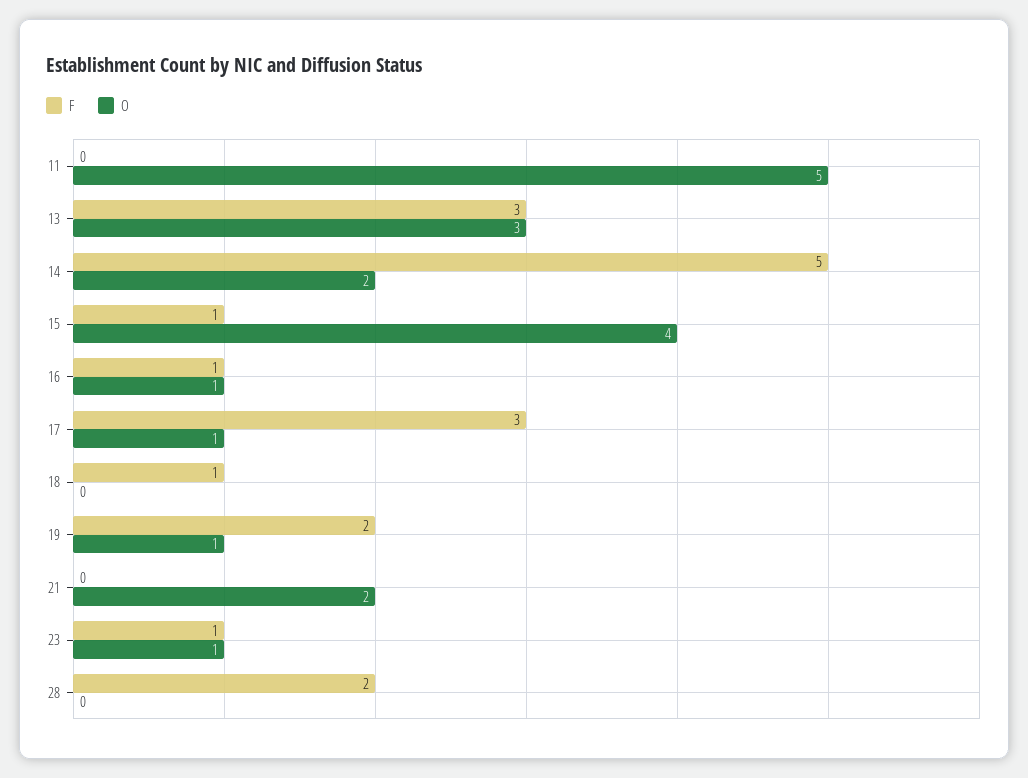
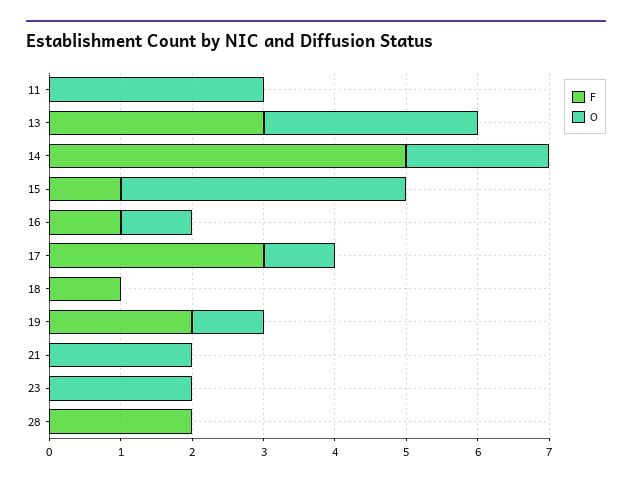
O, 11: 5 -> 3
F, 23: 1 -> 0
O, 23: 1 -> 2

